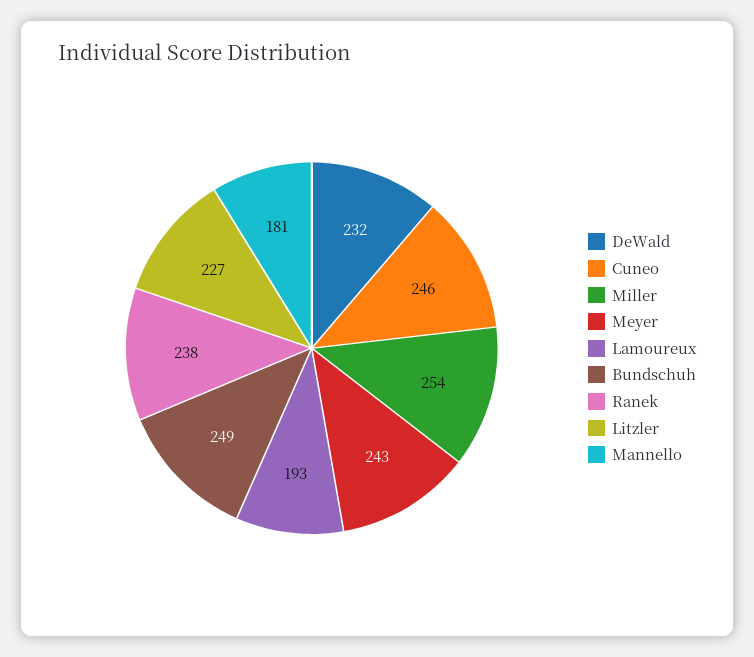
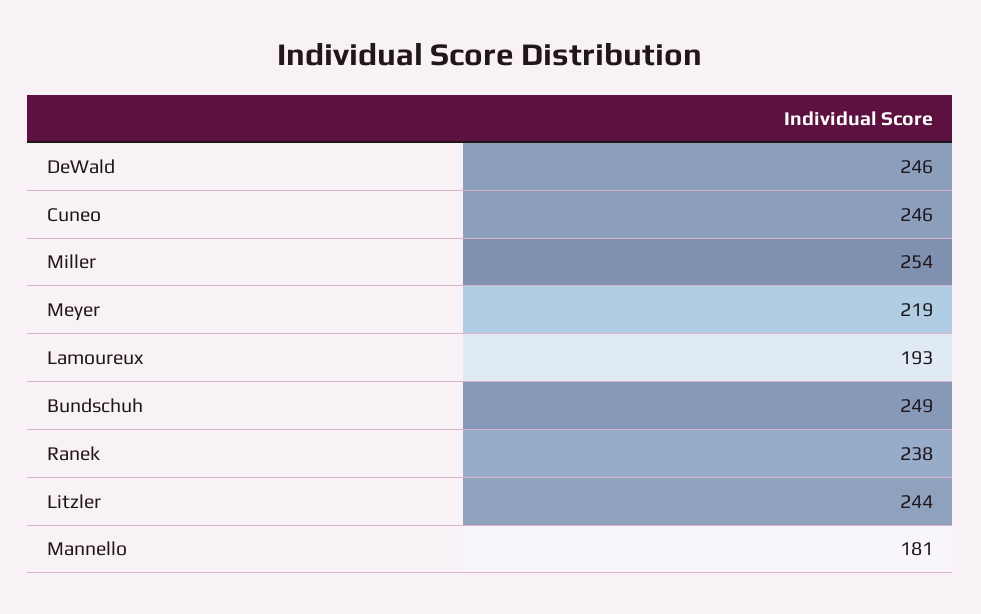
DeWald: 232 -> 246
Meyer: 243 -> 219
Litzler: 227 -> 244

